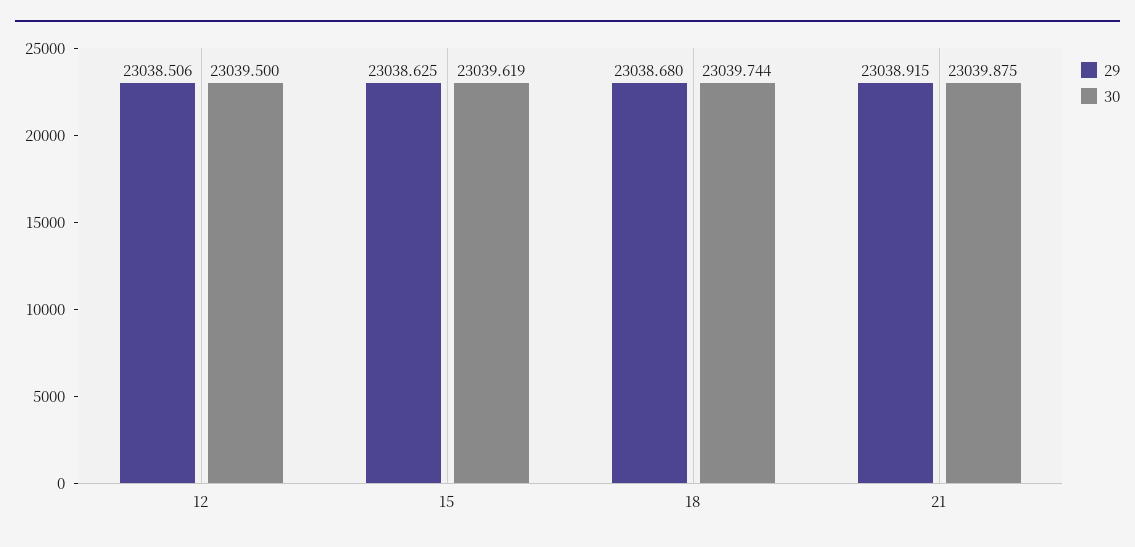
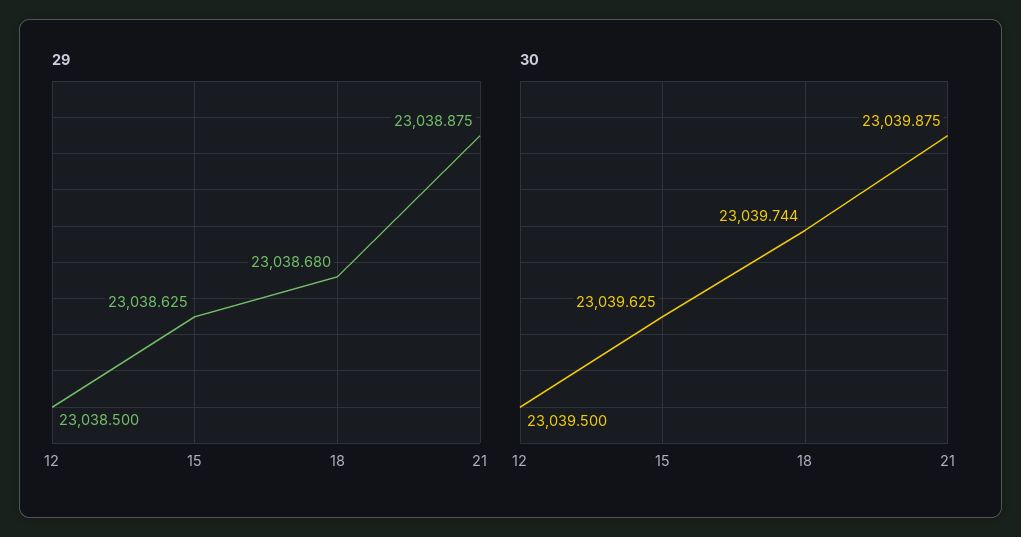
29, 12: 23038.506 -> 23038.5
30, 15: 23039.619 -> 23039.625
29, 21: 23038.915 -> 23038.875

